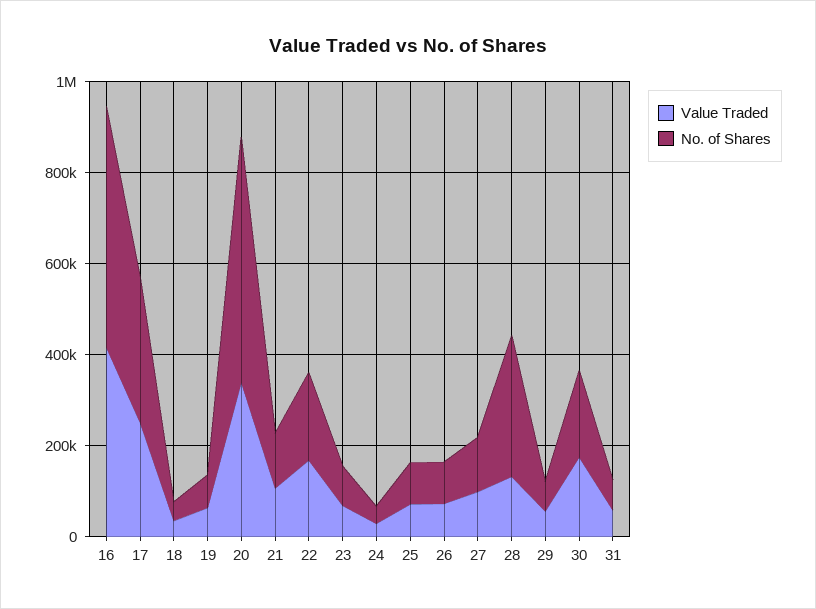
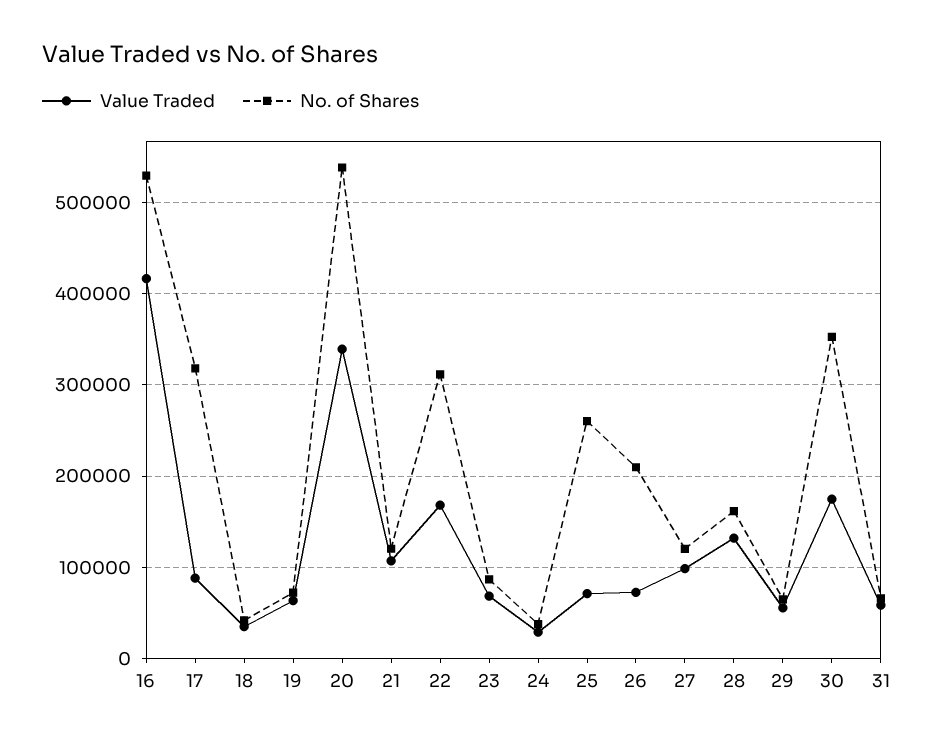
Value Traded, 17: 250000 -> 90000
No. of Shares, 22: 200000 -> 310000
No. of Shares, 25: 100000 -> 260000
No. of Shares, 26: 100000 -> 210000
No. of Shares, 28: 300000 -> 160000
No. of Shares, 30: 200000 -> 350000

